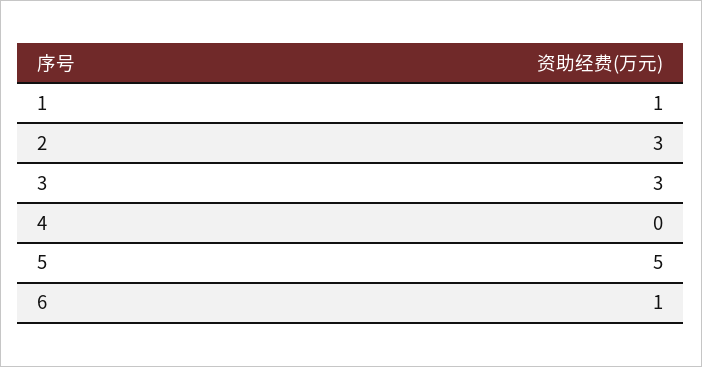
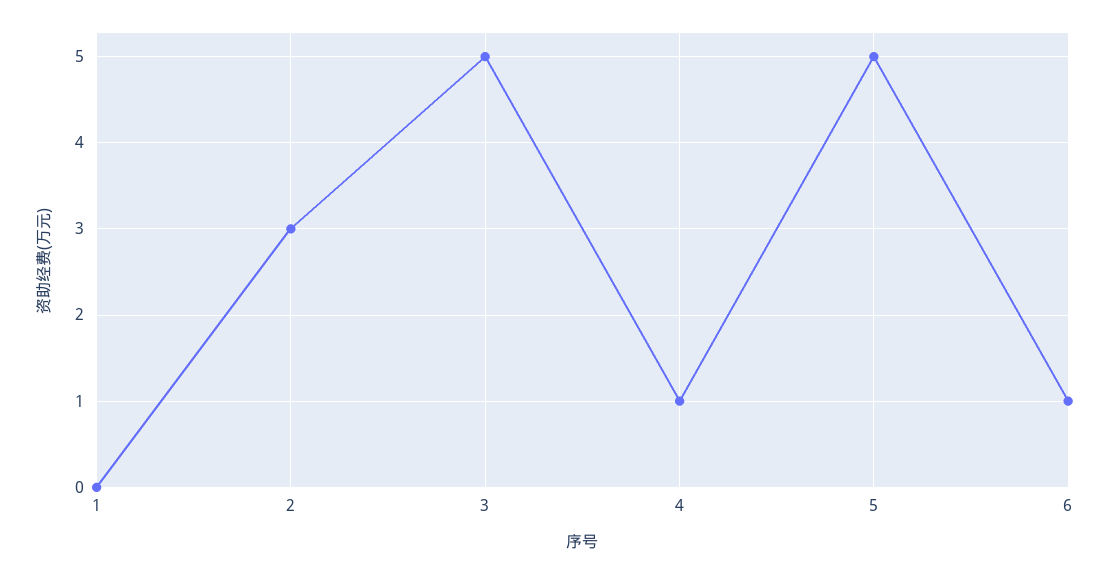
1: 1 -> 0
3: 3 -> 5
4: 0 -> 1

